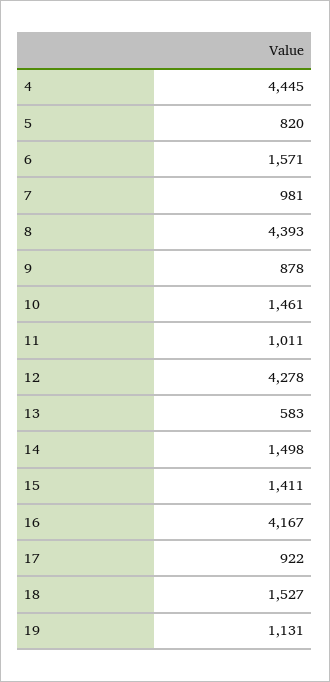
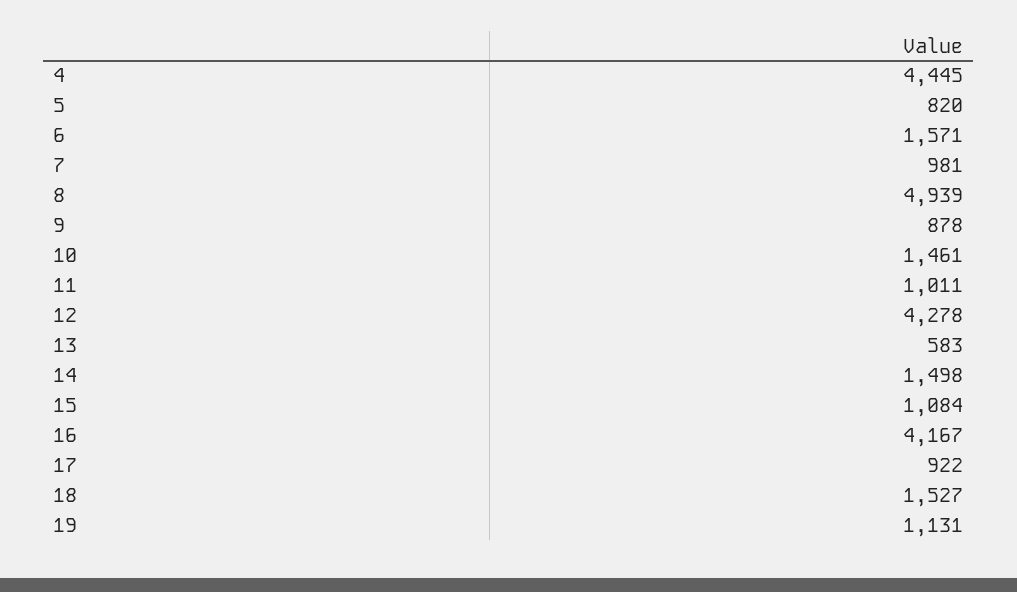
8: 4393 -> 4939
15: 1411 -> 1084

